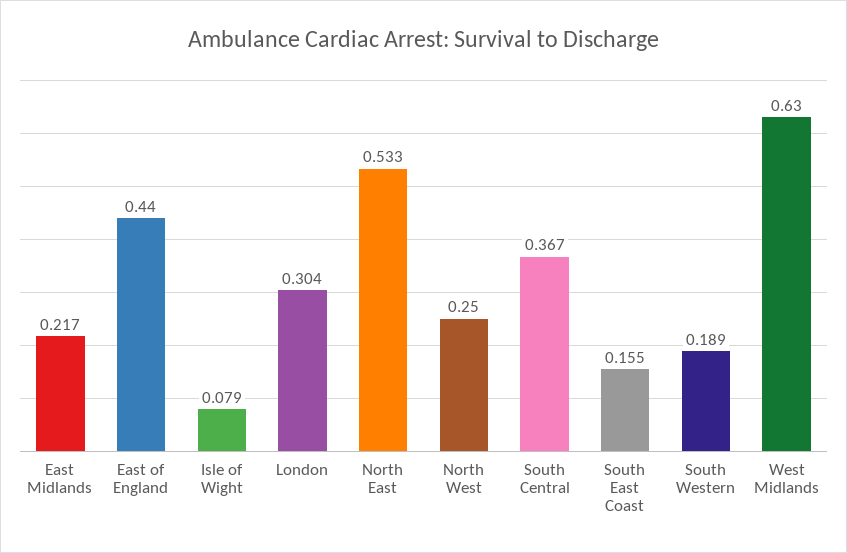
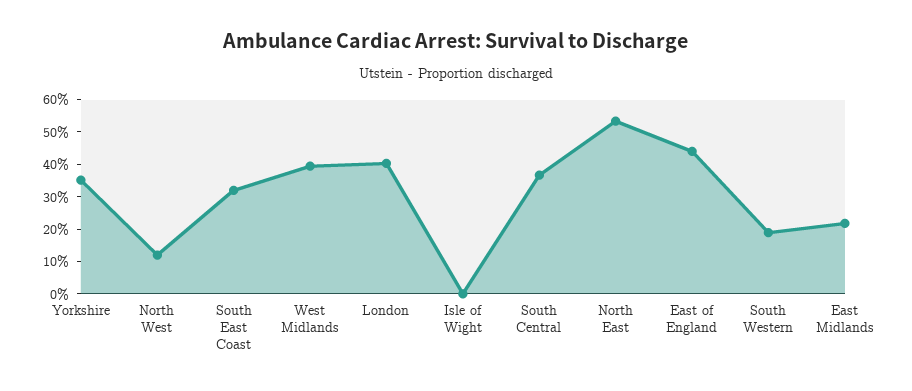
Isle of Wight: 0.079 -> 0
London: 0.304 -> 0.4
North West: 0.25 -> 0.125
South East Coast: 0.155 -> 0.325
West Midlands: 0.63 -> 0.4
Yorkshire: none -> 0.35

